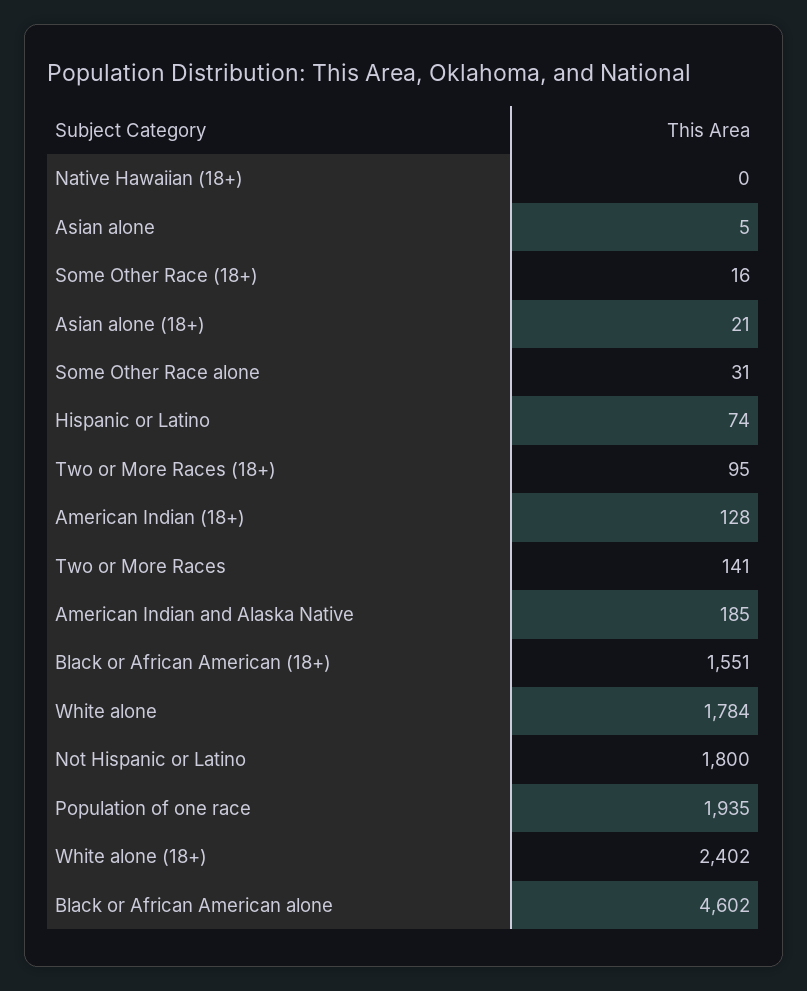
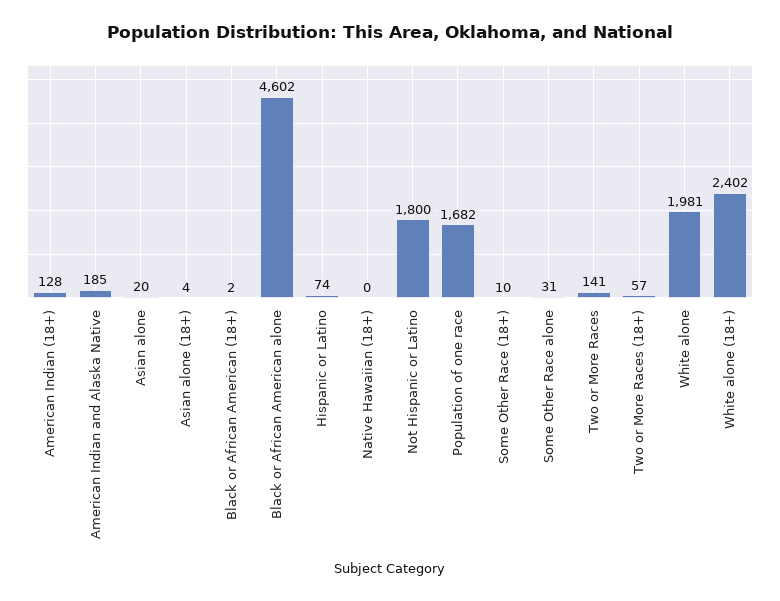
Asian alone: 5 -> 20
Some Other Race (18+): 16 -> 10
Asian alone (18+): 21 -> 4
Two or More Races (18+): 95 -> 57
Black or African American (18+): 1551 -> 2
White alone: 1784 -> 1981
Population of one race: 1935 -> 1682

